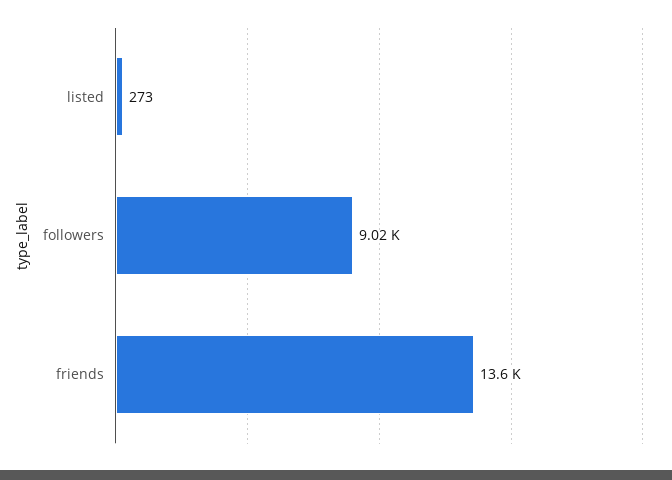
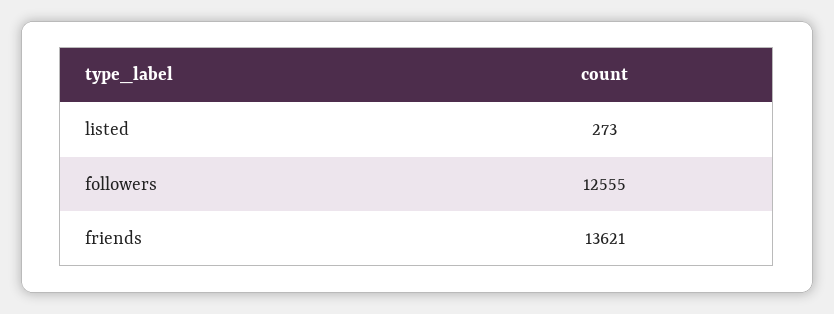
followers: 9020 -> 12555

